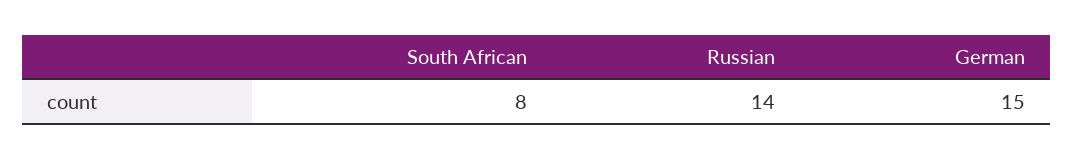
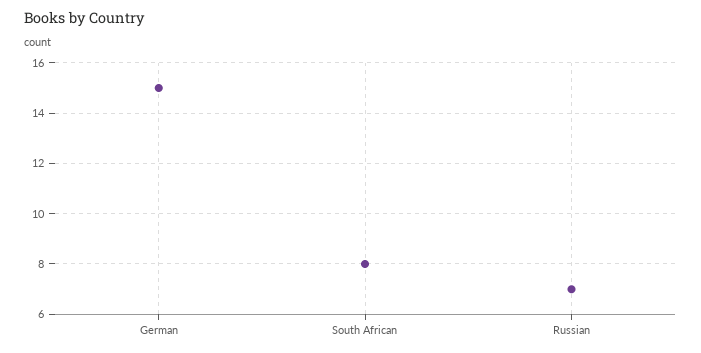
Russian: 14 -> 7

